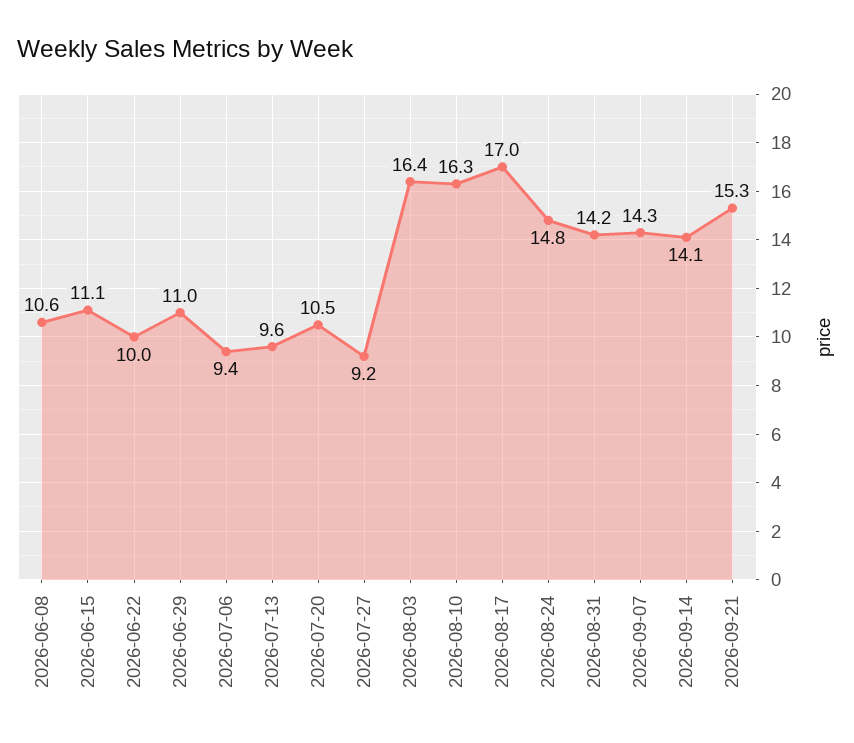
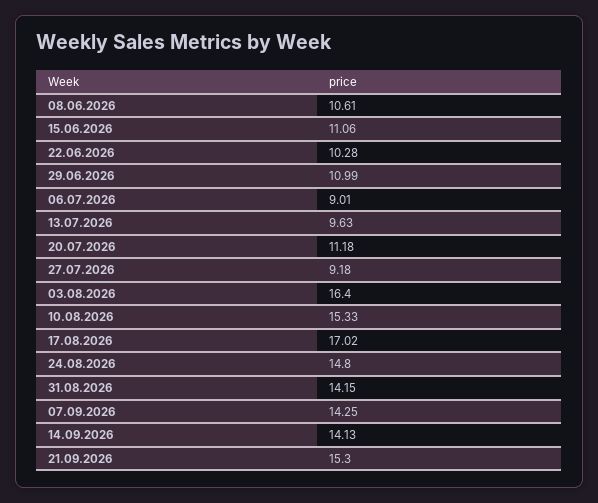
2026-06-22: 10 -> 10.28
2026-07-06: 9.4 -> 9.01
2026-07-20: 10.5 -> 11.18
2026-08-10: 16.3 -> 15.33

